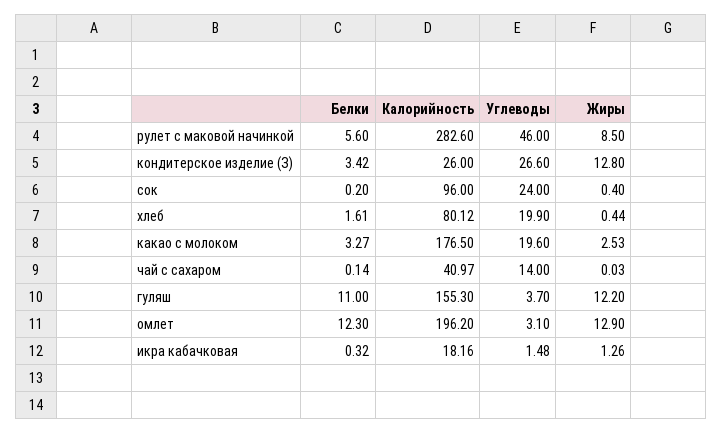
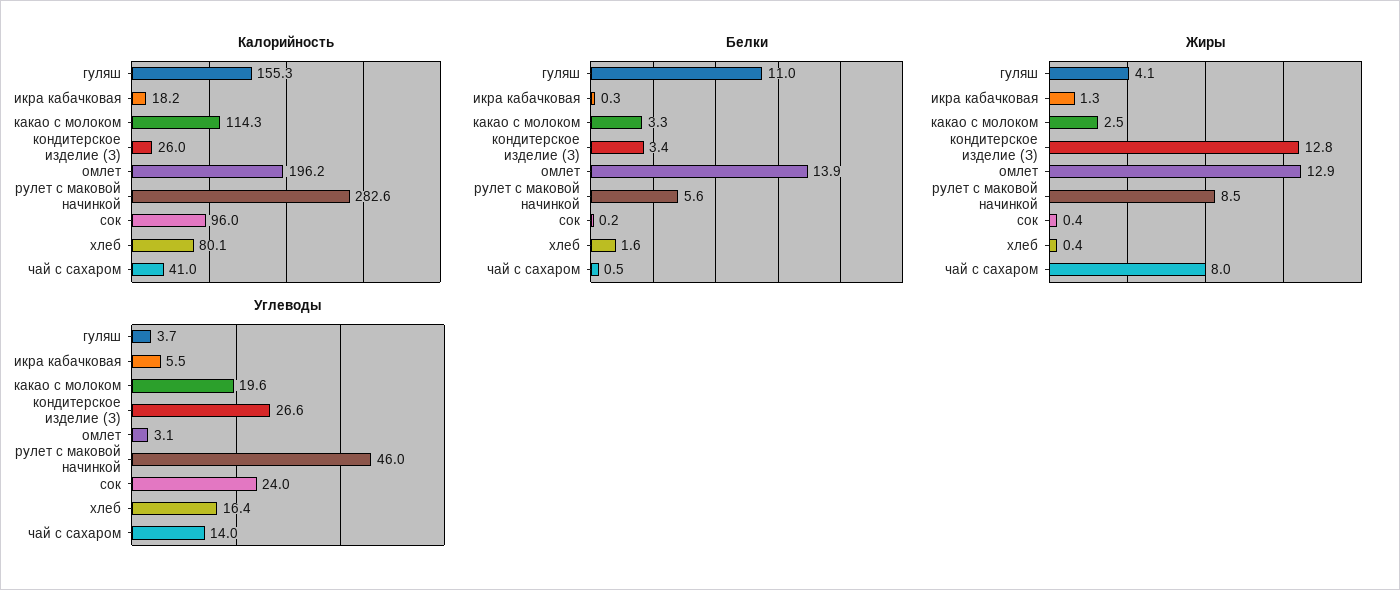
Углеводы, хлеб: 19.9 -> 16.4
Калорийность, какао с молоком: 176.5 -> 114.3
Белки, чай с сахаром: 0.14 -> 0.5
Жиры, чай с сахаром: 0.03 -> 8
Жиры, гуляш: 12.2 -> 4.1
Белки, омлет: 12.3 -> 13.9
Углеводы, икра кабачковая: 1.48 -> 5.5

